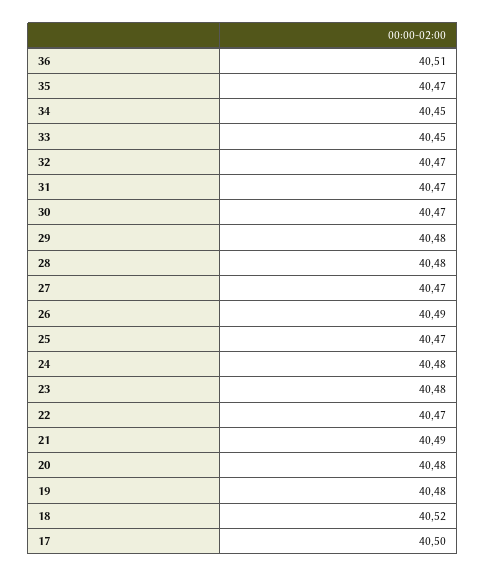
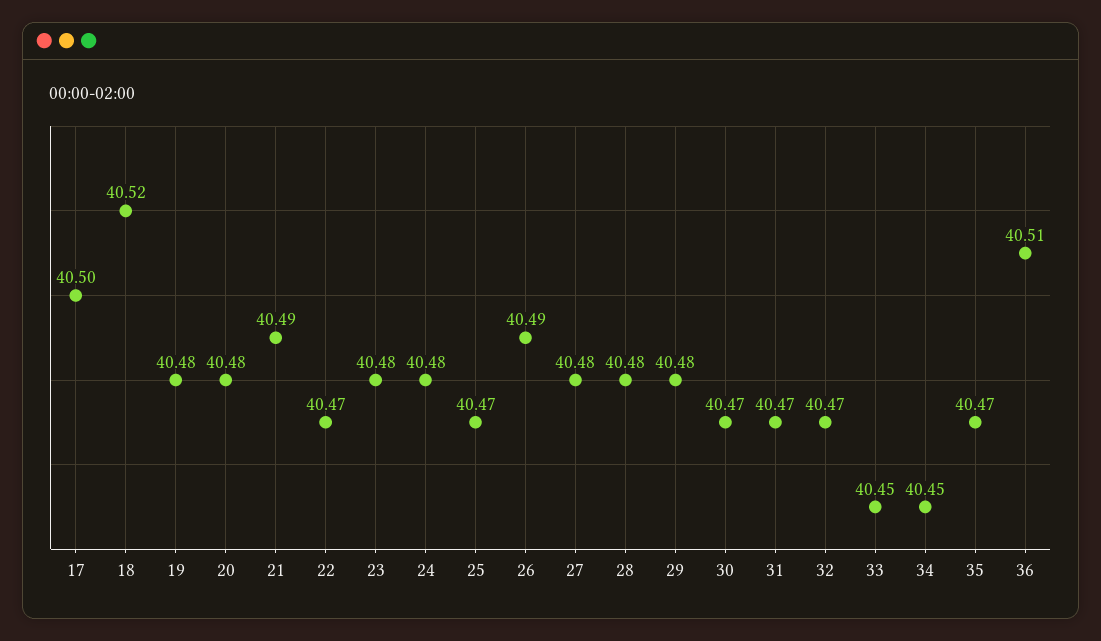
27: 40.47 -> 40.48

